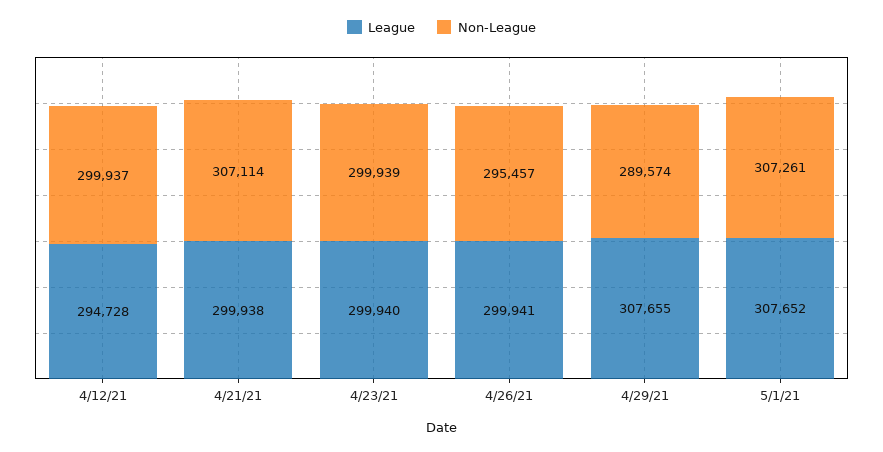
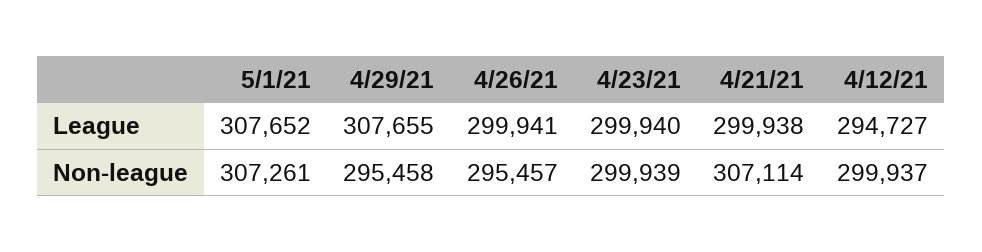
League, 4/12/21: 294728 -> 294727
Non-League, 4/29/21: 289574 -> 295458

